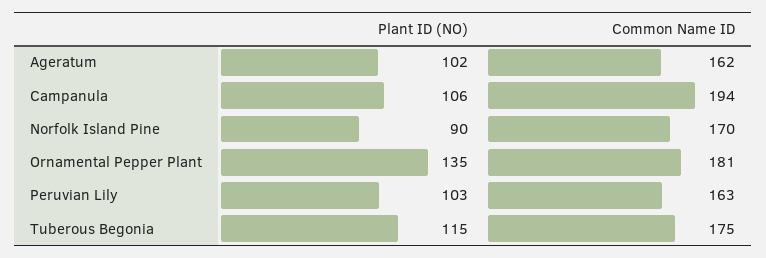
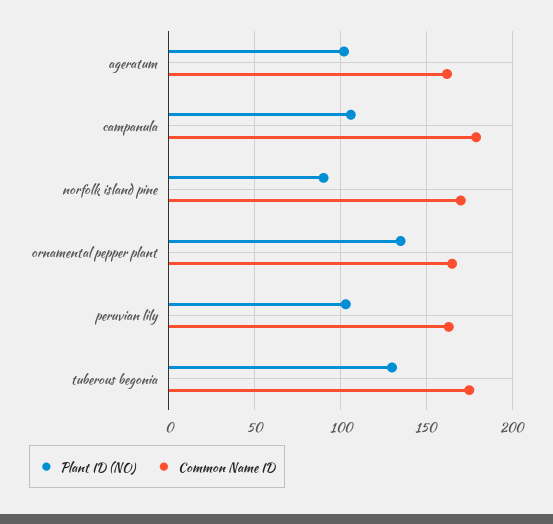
Common Name ID, Campanula: 194 -> 180
Common Name ID, Ornamental Pepper Plant: 181 -> 165
Plant ID (NO), Tuberous Begonia: 115 -> 130

